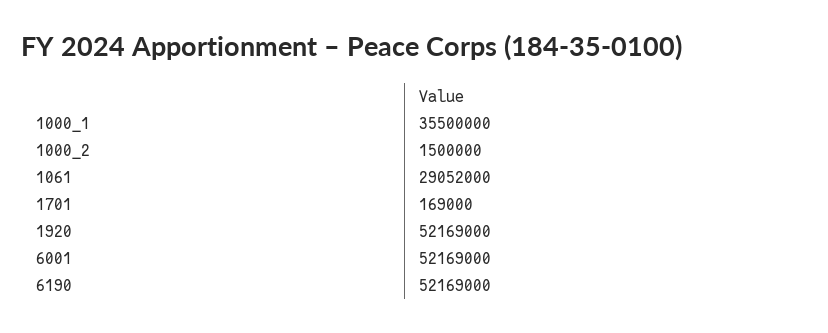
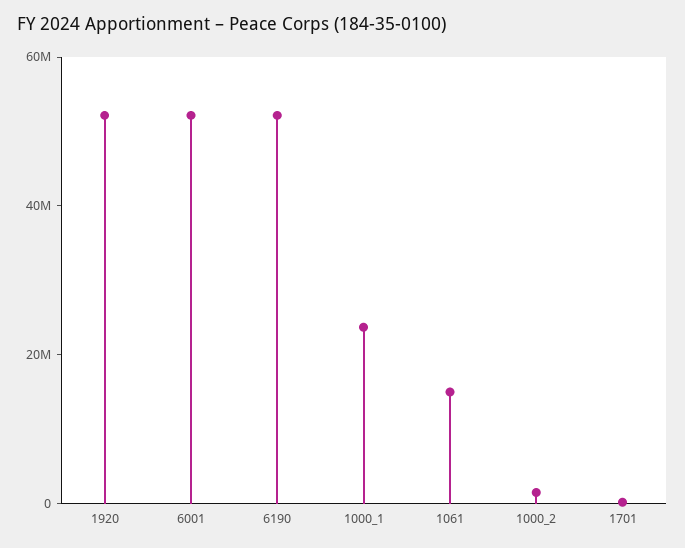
1000_1: 35500000 -> 25000000
1061: 29052000 -> 15000000

